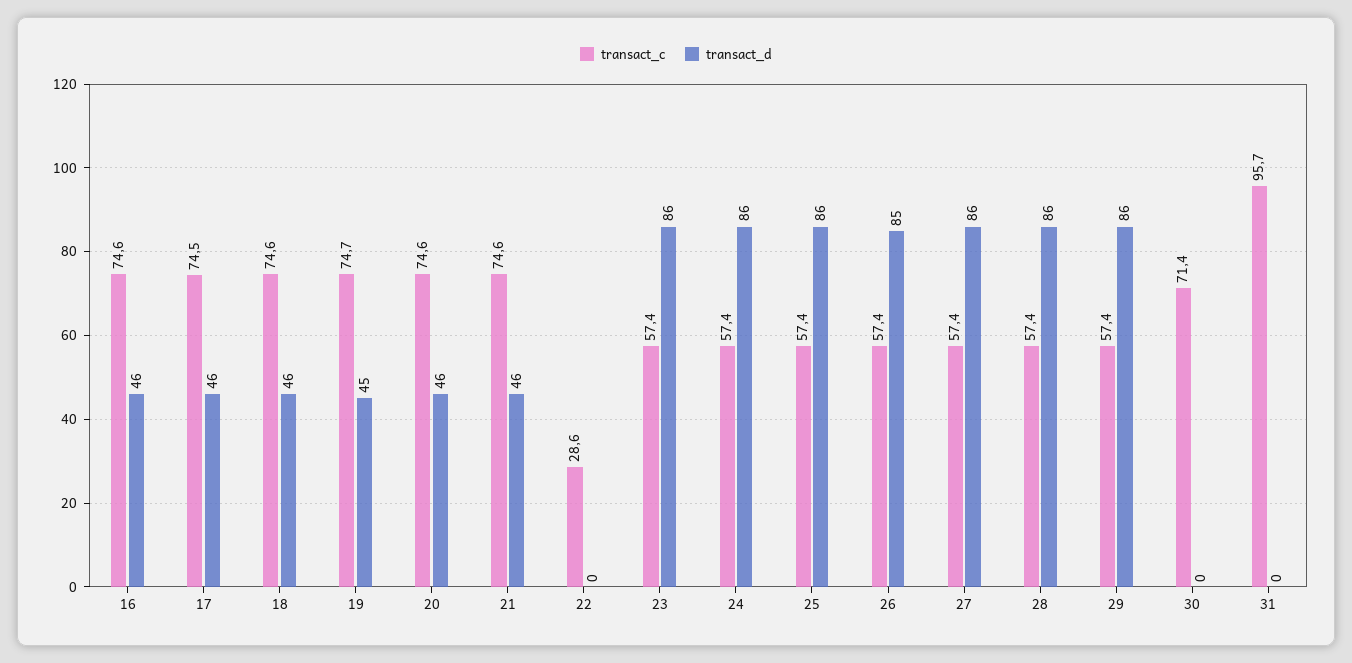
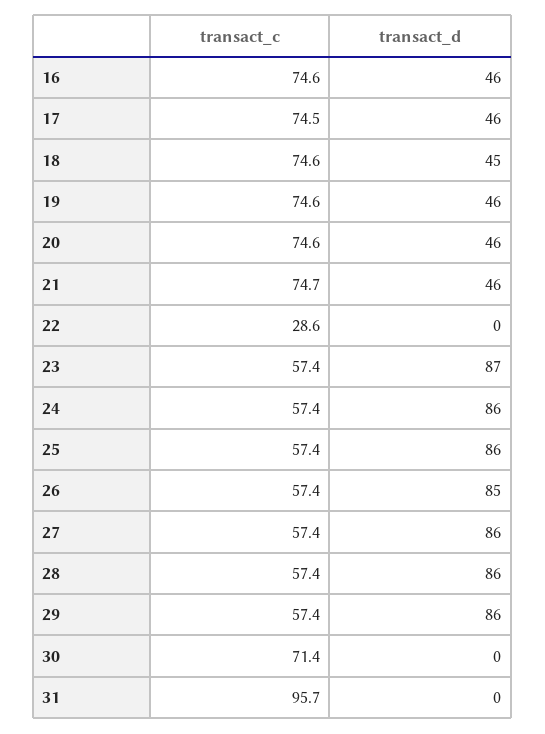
transact_d, 18: 46 -> 45
transact_c, 19: 74.7 -> 74.6
transact_d, 19: 45 -> 46
transact_c, 21: 74.6 -> 74.7
transact_d, 23: 86 -> 87

